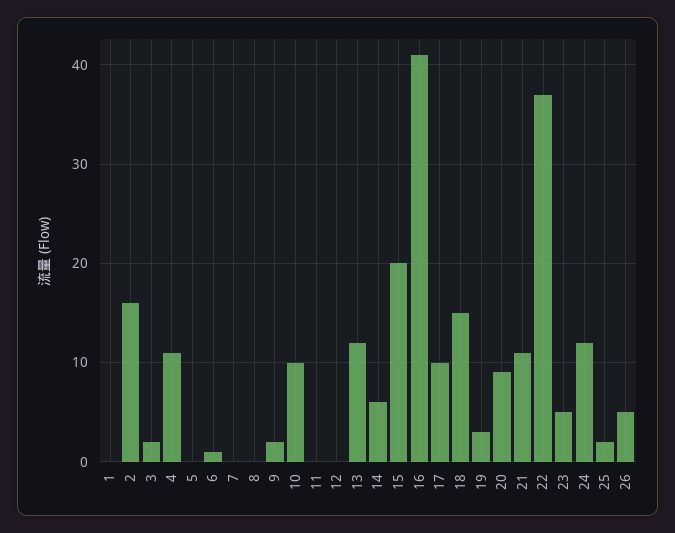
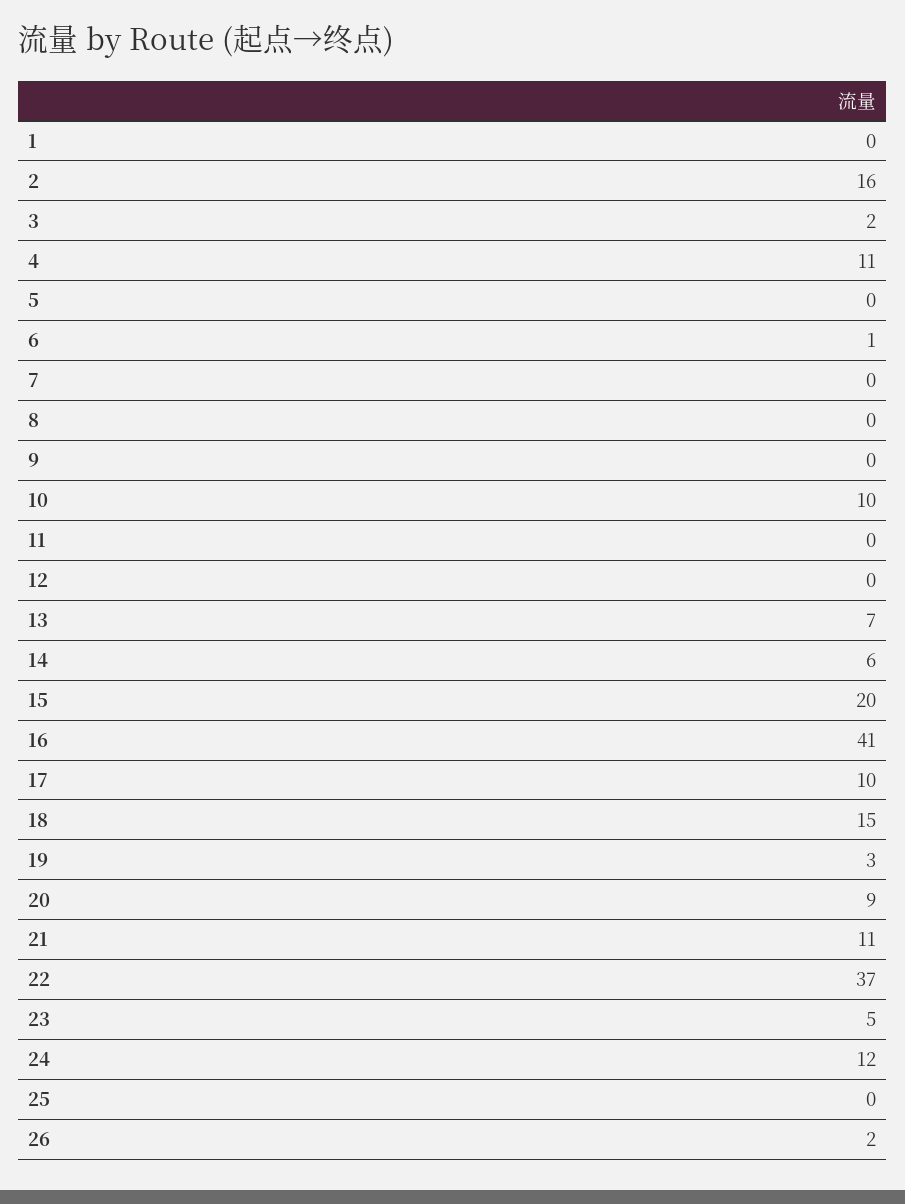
9: 2 -> 0
13: 12 -> 7
25: 2 -> 0
26: 5 -> 2

